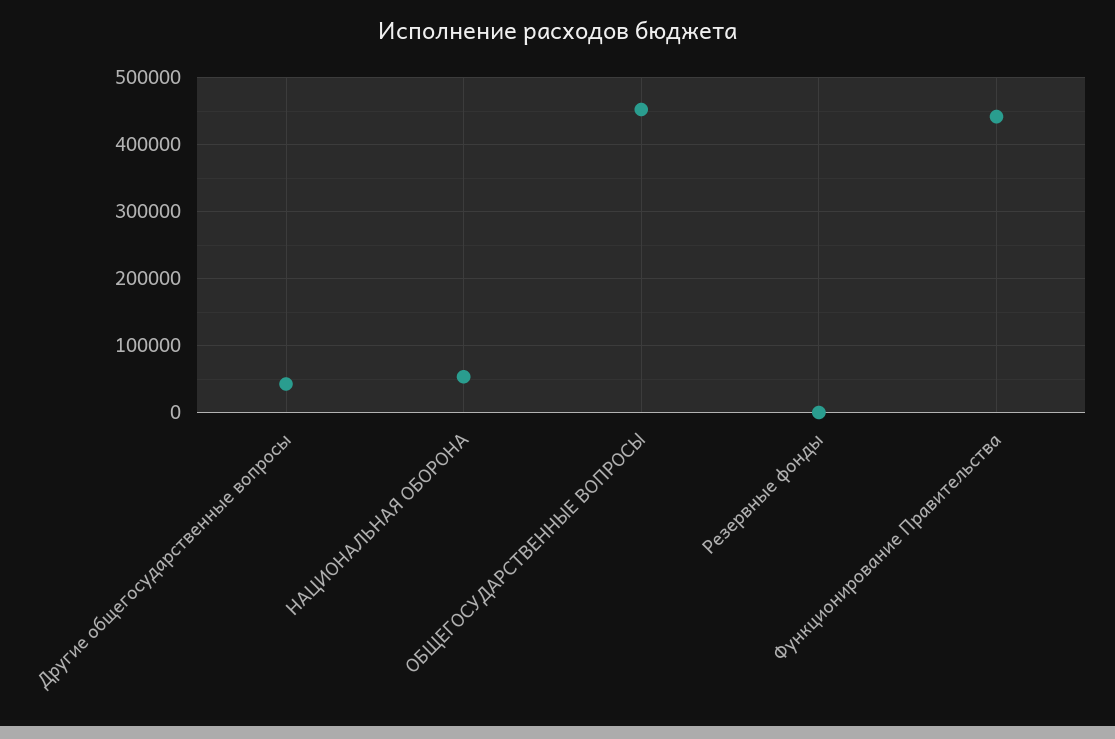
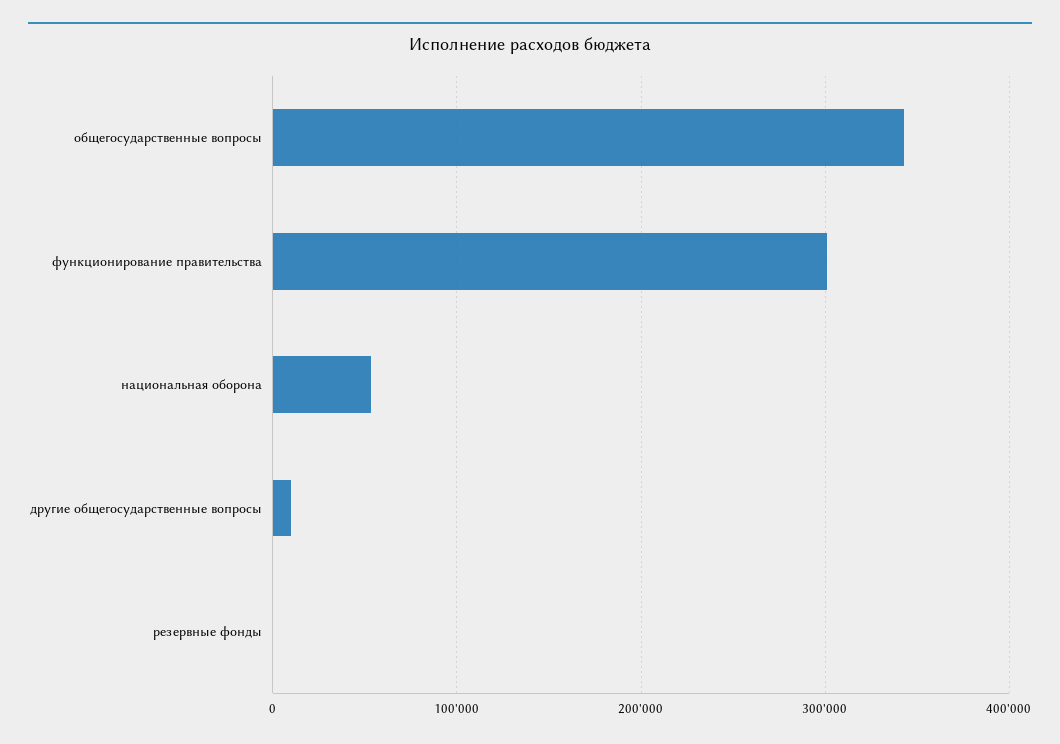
Другие общегосударственные вопросы: 40000 -> 10000
ОБЩЕГОСУДАРСТВЕННЫЕ ВОПРОСЫ: 450000 -> 340000
Функционирование Правительства: 440000 -> 300000

